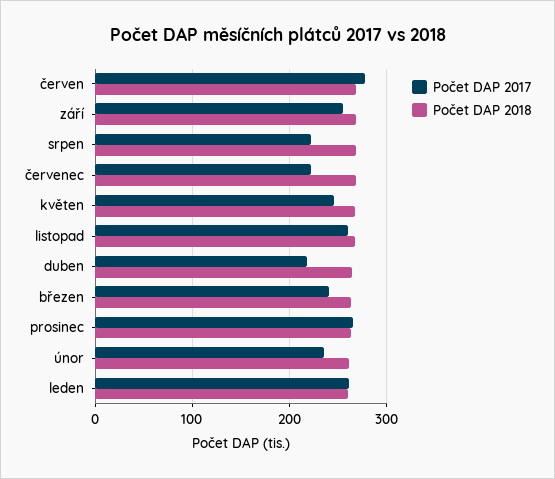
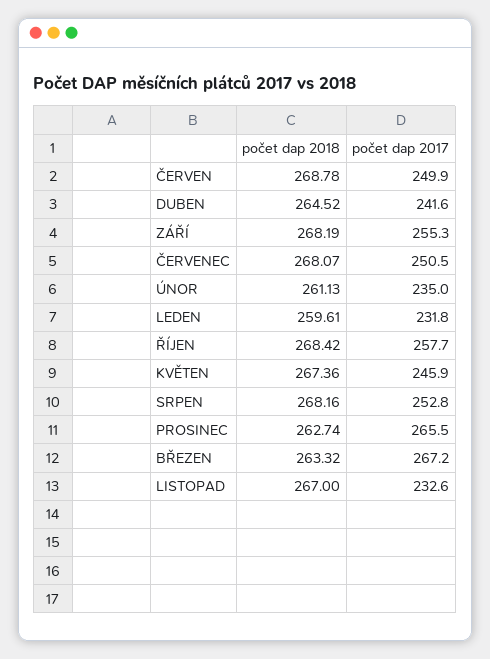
Počet DAP 2017, červen: 280 -> 249.9
Počet DAP 2017, srpen: 220 -> 252.8
Počet DAP 2017, červenec: 220 -> 250.5
Počet DAP 2017, listopad: 260 -> 232.6
Počet DAP 2017, duben: 220 -> 241.6
Počet DAP 2017, březen: 240 -> 267.2
Počet DAP 2017, leden: 260 -> 231.8
Počet DAP 2018, ŘÍJEN: none -> 268.42
Počet DAP 2017, ŘÍJEN: none -> 257.7

